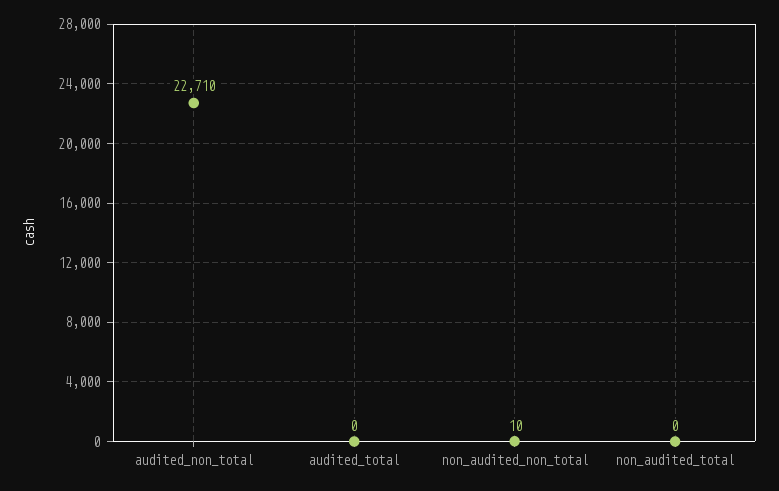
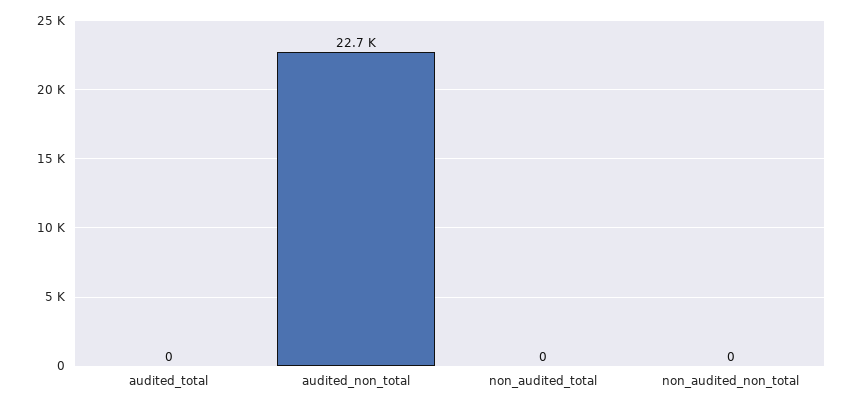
non_audited_non_total: 10 -> 0

